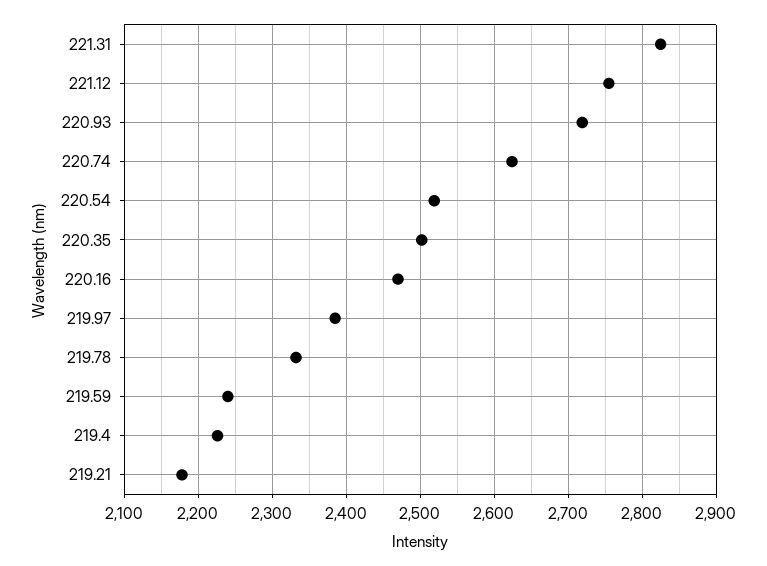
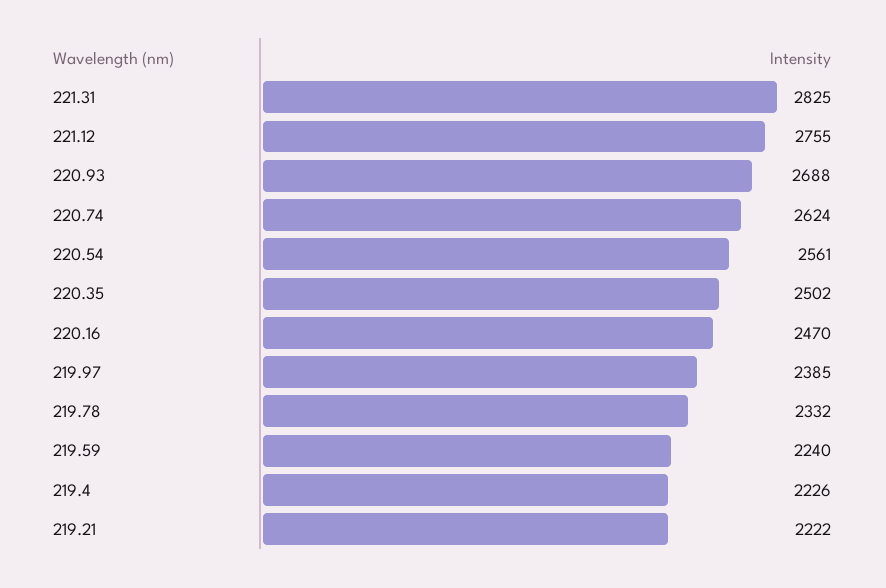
220.93: 2720 -> 2688
220.54: 2520 -> 2561
219.21: 2180 -> 2222

